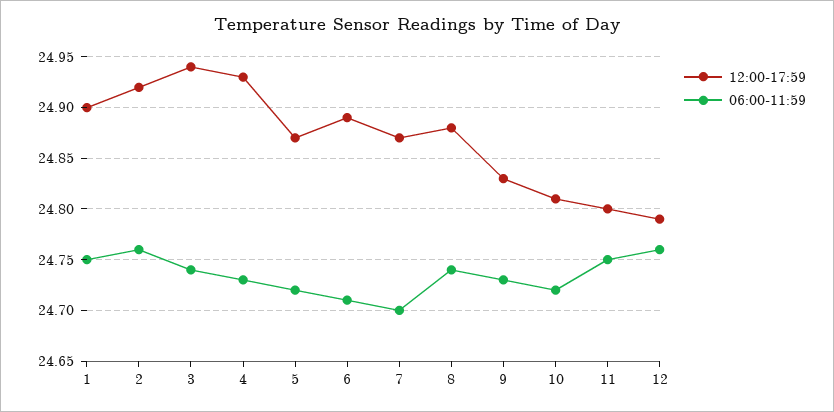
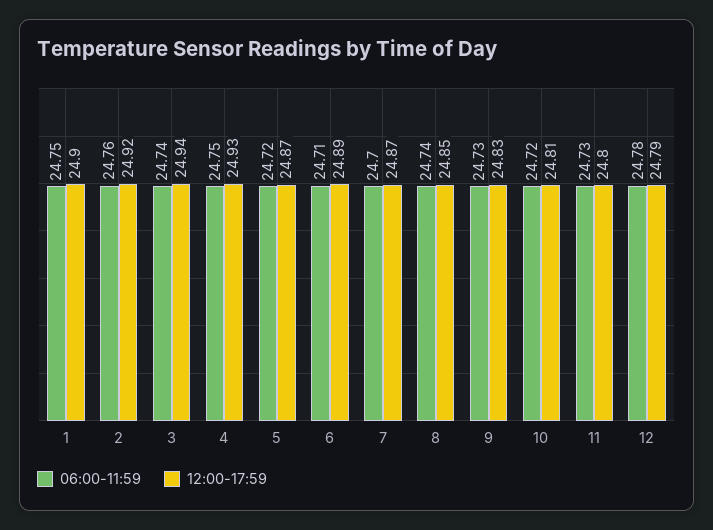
06:00-11:59, 4: 24.73 -> 24.75
12:00-17:59, 8: 24.88 -> 24.85
06:00-11:59, 11: 24.75 -> 24.73
06:00-11:59, 12: 24.76 -> 24.78

